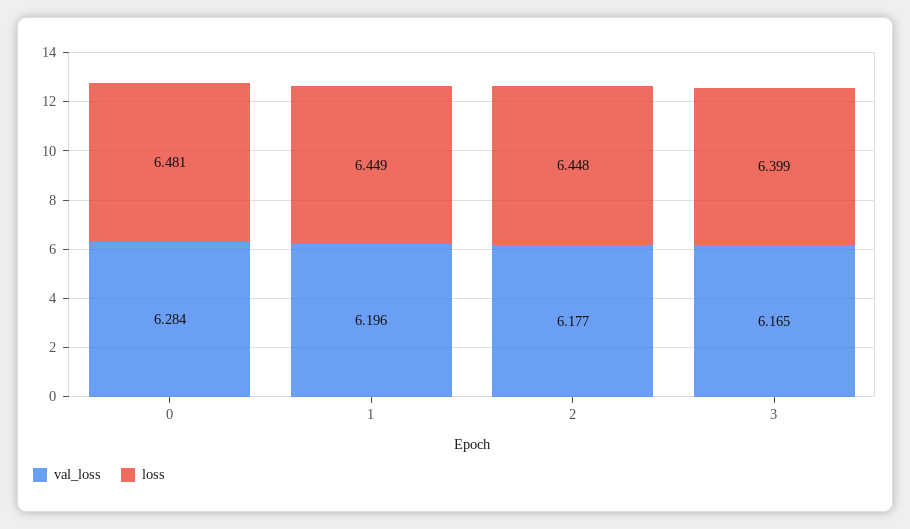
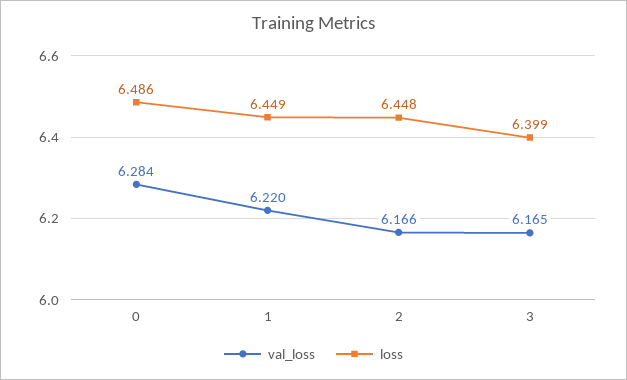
loss, 0: 6.481 -> 6.486
val_loss, 1: 6.196 -> 6.22
val_loss, 2: 6.177 -> 6.166

